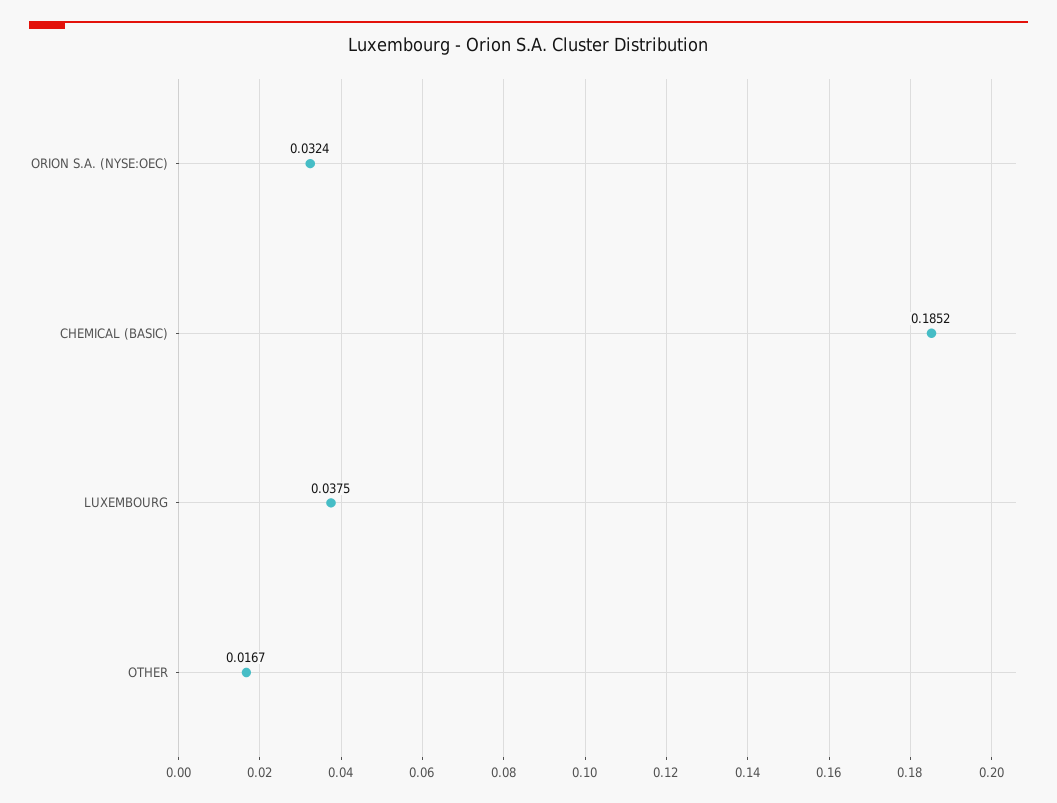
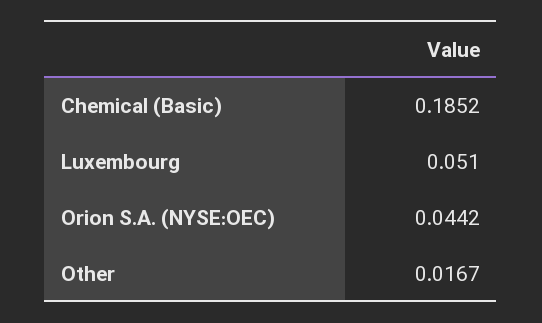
ORION S.A. (NYSE:OEC): 0.0324 -> 0.0442
LUXEMBOURG: 0.0375 -> 0.051

